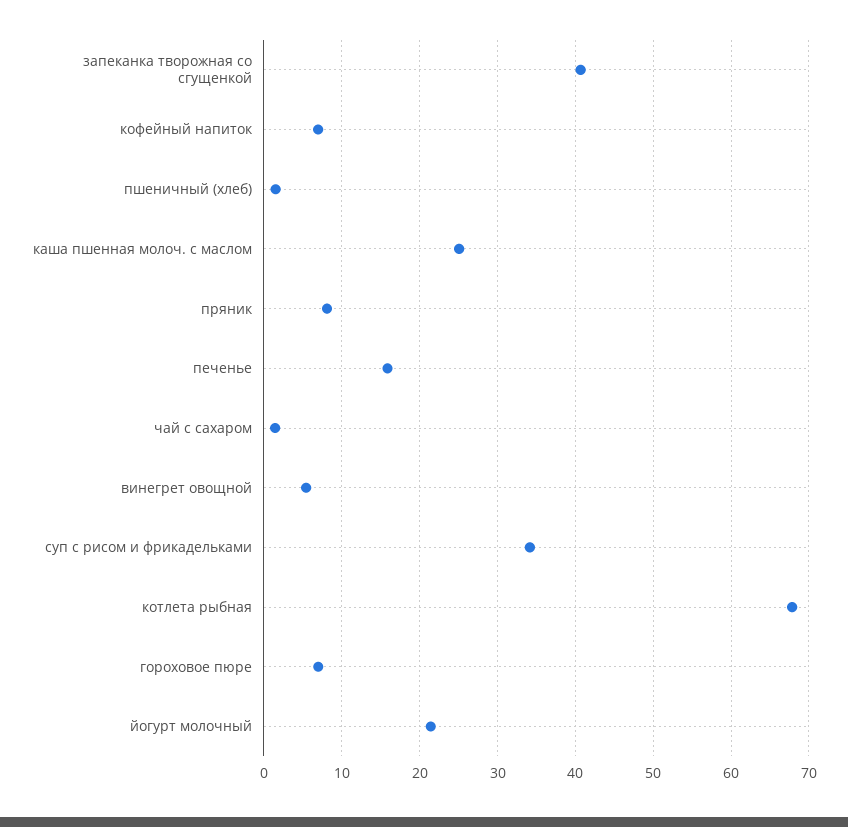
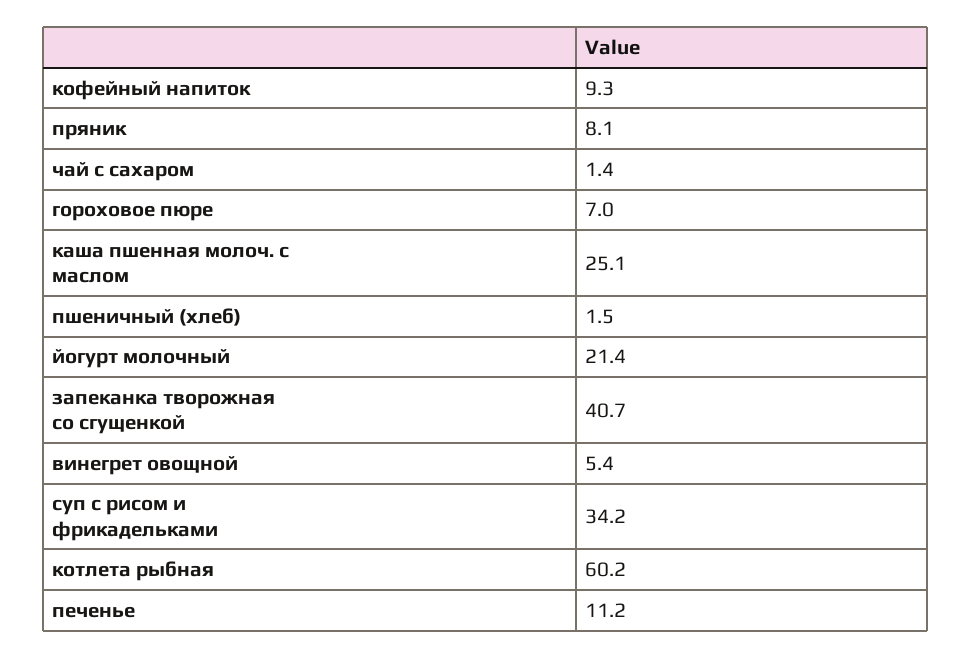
кофейный напиток: 7 -> 9.3
печенье: 16 -> 11.2
котлета рыбная: 68 -> 60.2

